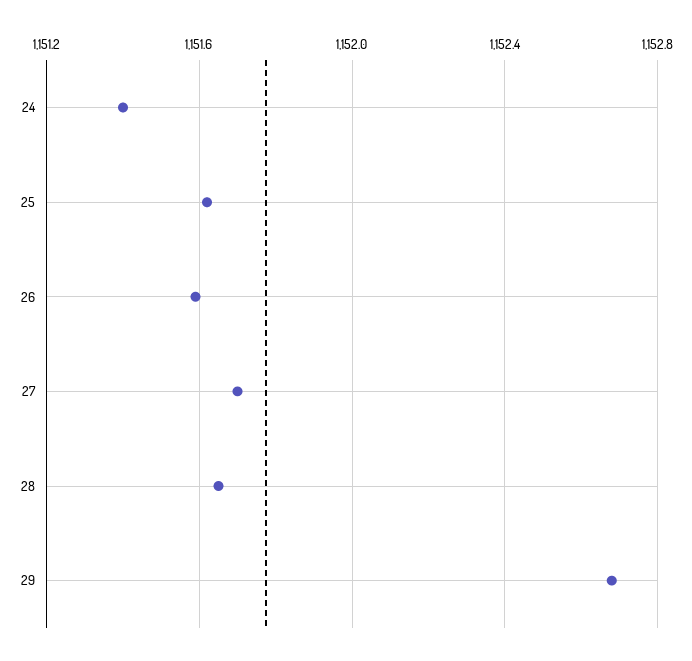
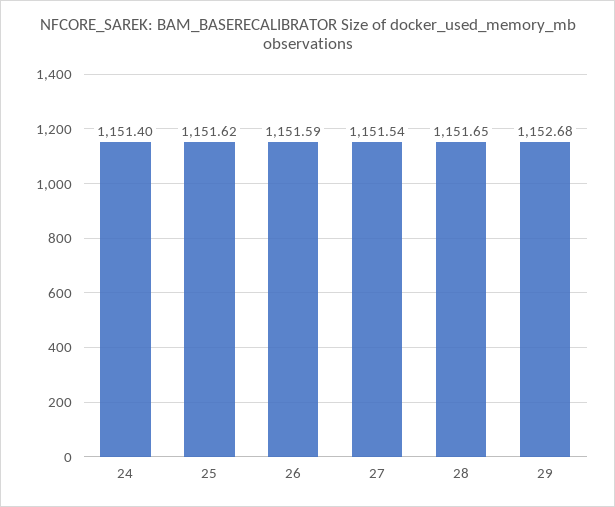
27: 1151.7 -> 1151.54

